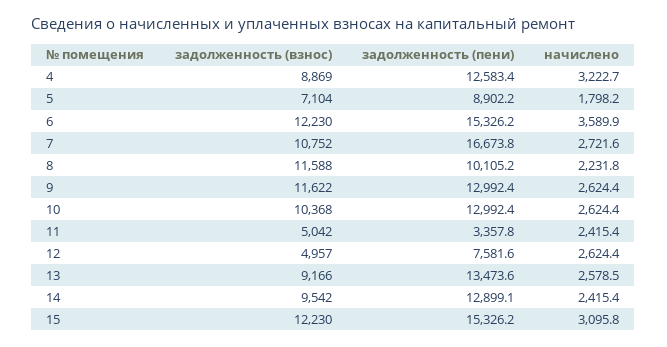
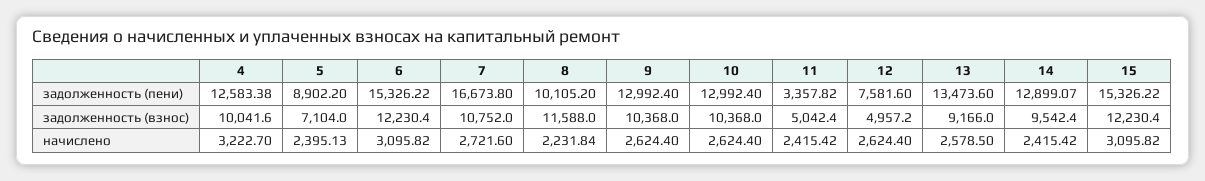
задолженность (взнос), 4: 8869 -> 10041.6
начислено, 5: 1798.2 -> 2395.13
начислено, 6: 3589.9 -> 3095.82
задолженность (взнос), 9: 11622 -> 10368

